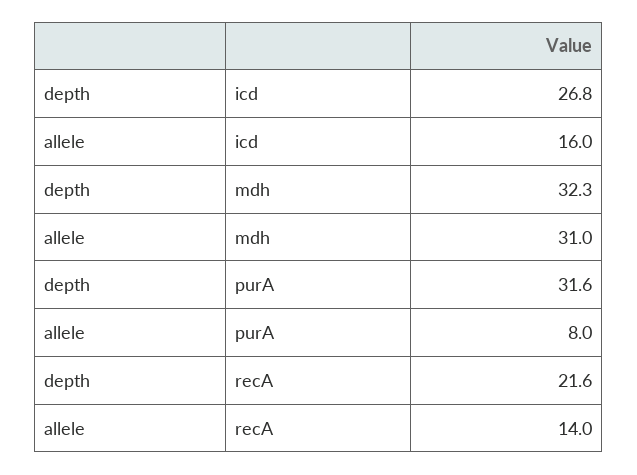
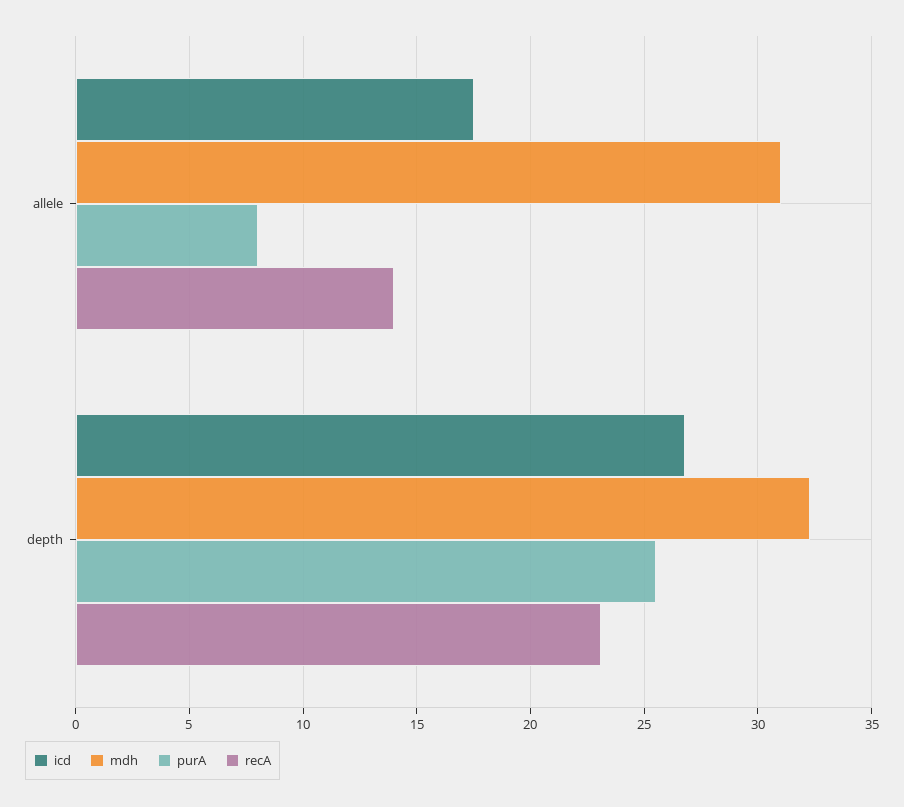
icd, allele: 16 -> 17.5
purA, depth: 31.6 -> 25.5
recA, depth: 21.6 -> 23

